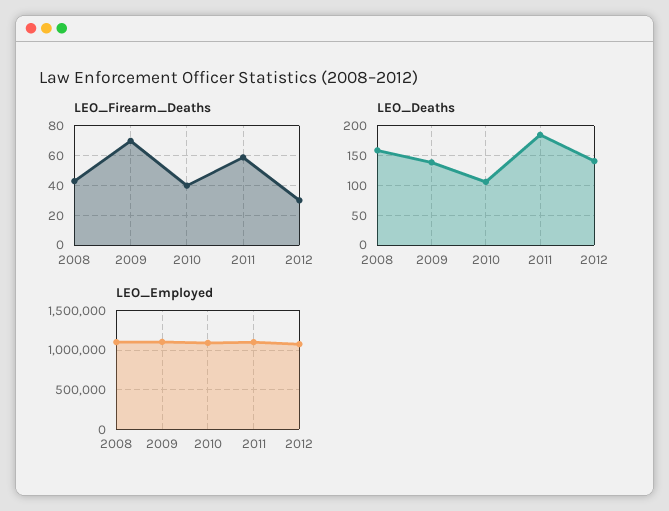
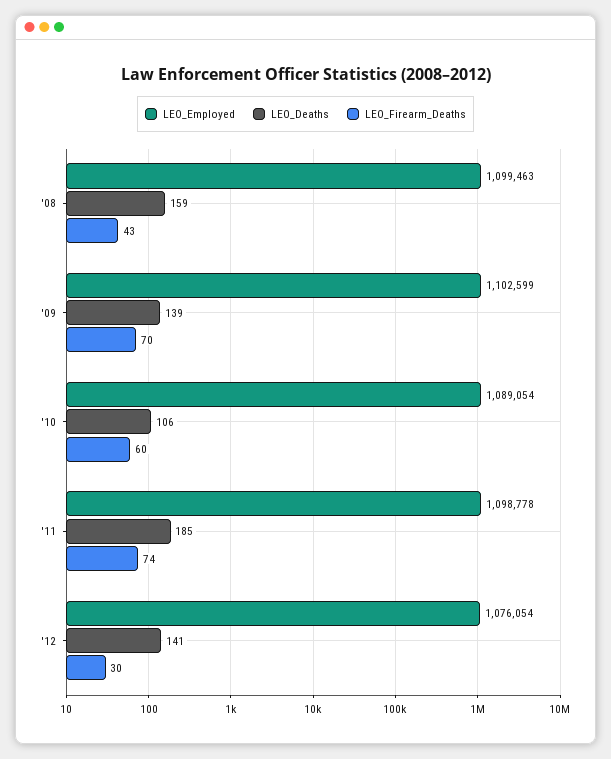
LEO_Firearm_Deaths, 2010: 40 -> 60
LEO_Firearm_Deaths, 2011: 60 -> 74

